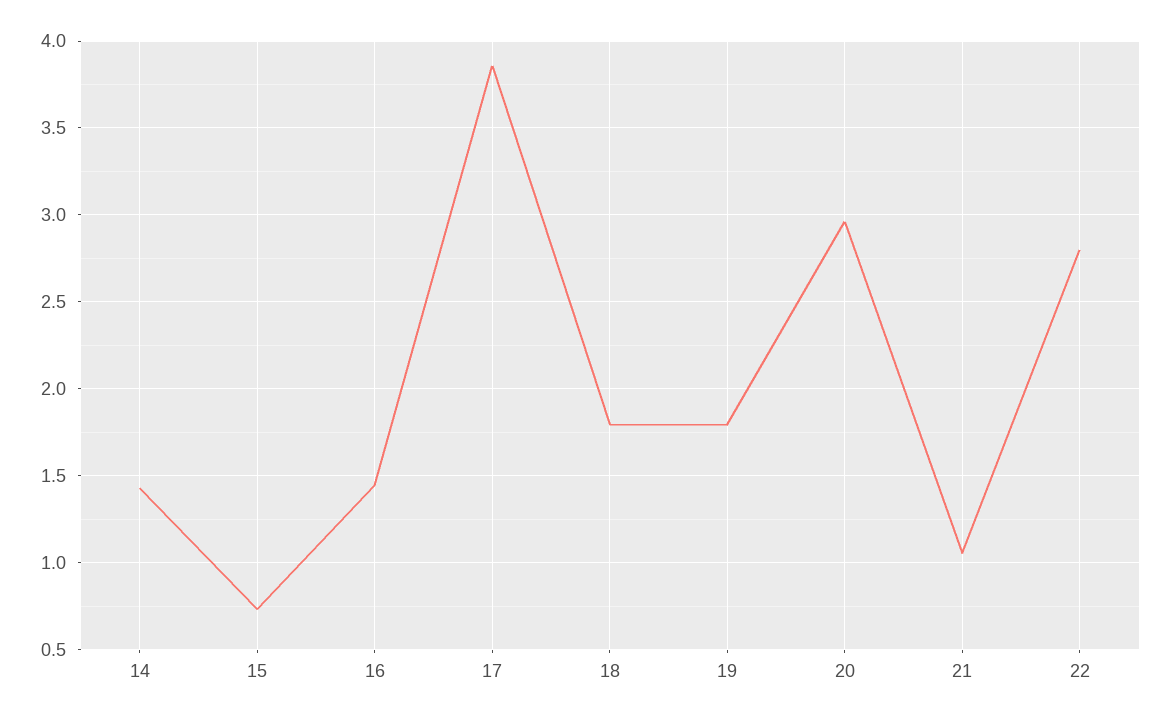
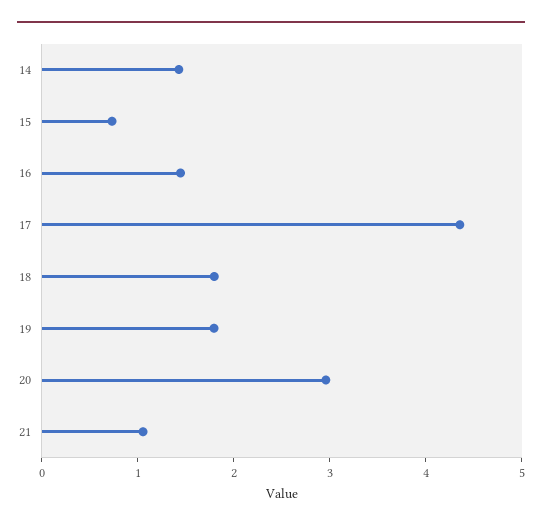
17: 3.85 -> 4.4
22: 2.8 -> none

